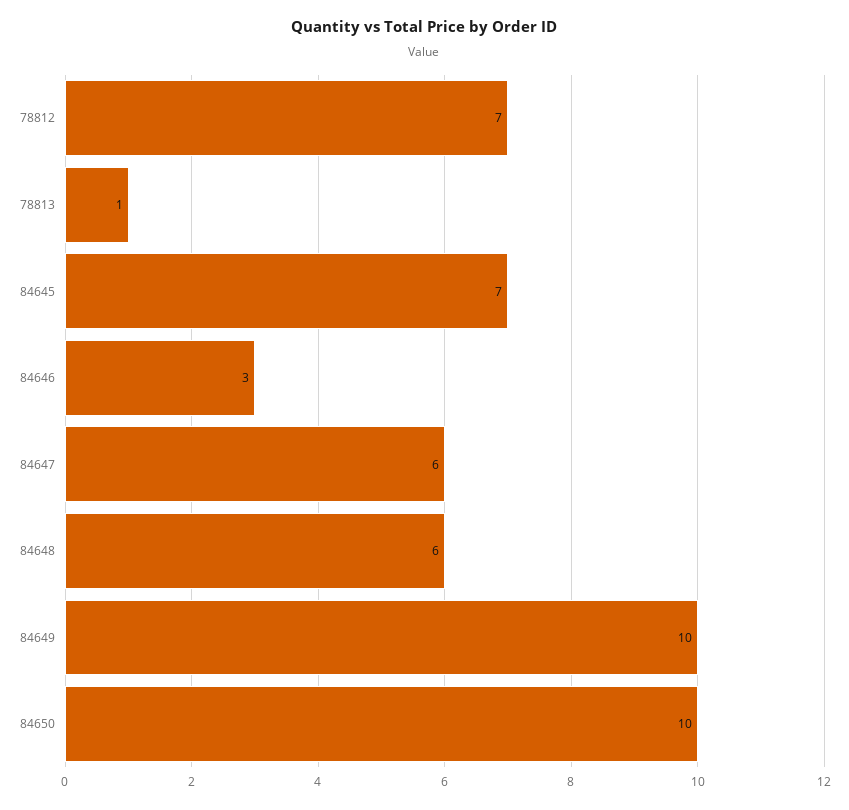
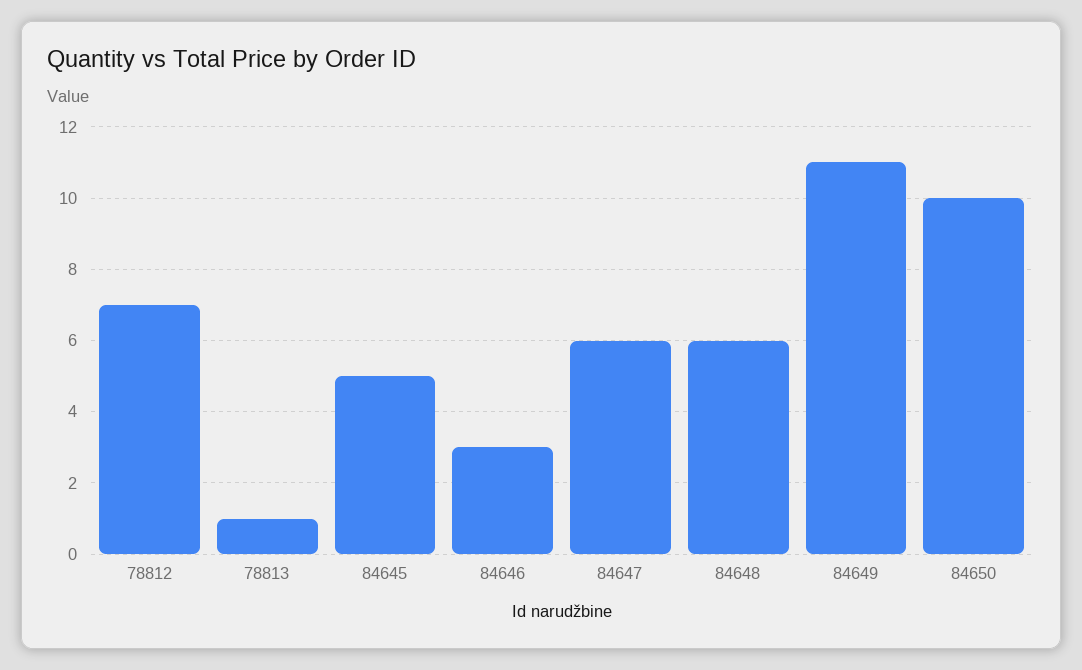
84645: 7 -> 5
84649: 10 -> 11

